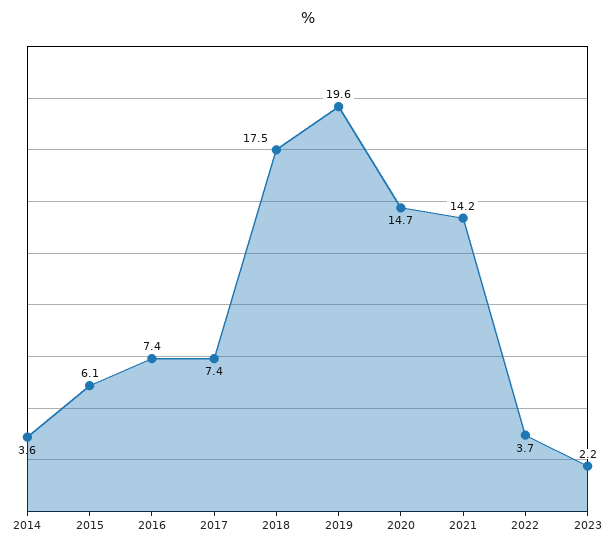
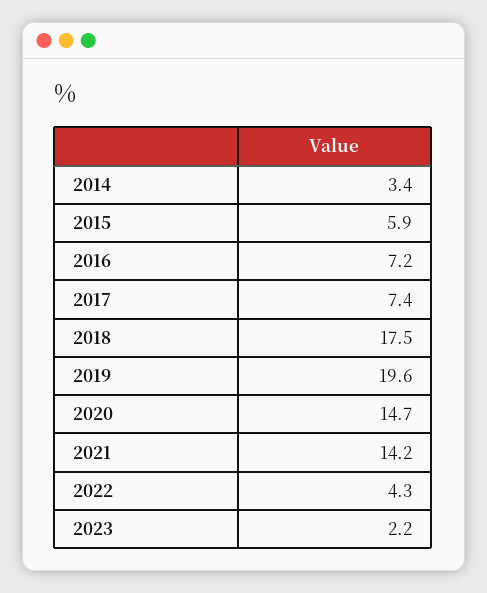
2014: 3.6 -> 3.4
2015: 6.1 -> 5.9
2016: 7.4 -> 7.2
2022: 3.7 -> 4.3

